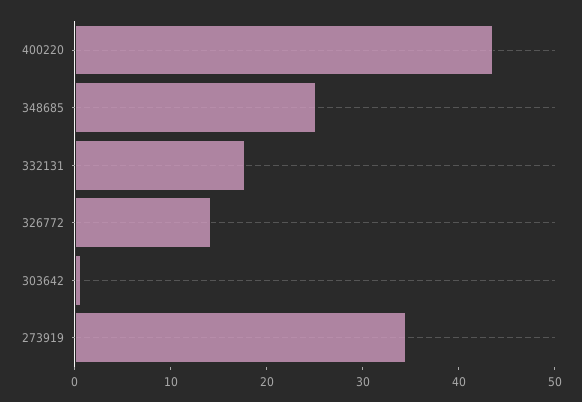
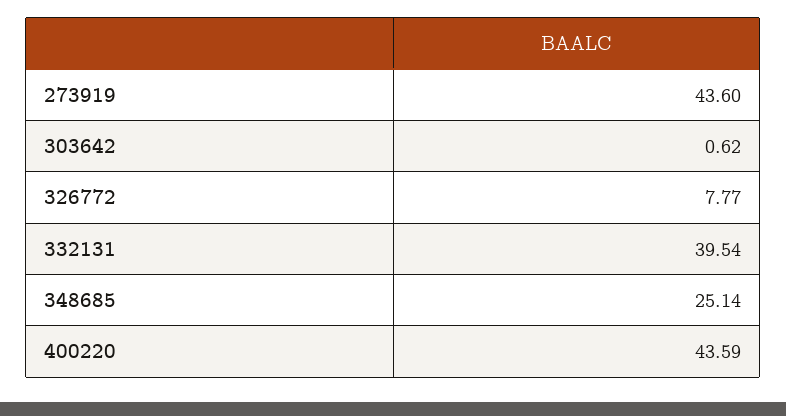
332131: 18 -> 39.54
326772: 14 -> 7.77
273919: 34 -> 43.6

